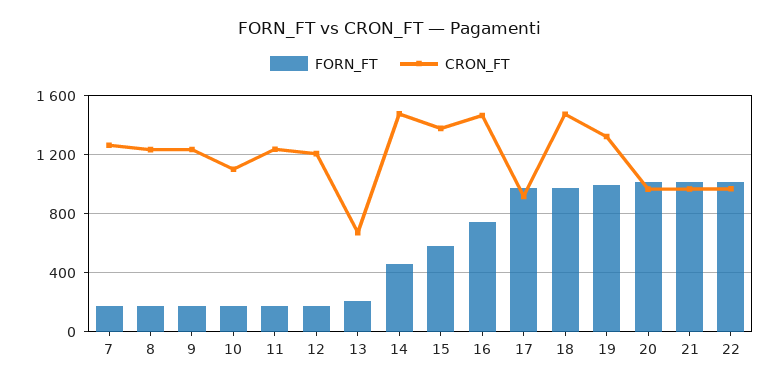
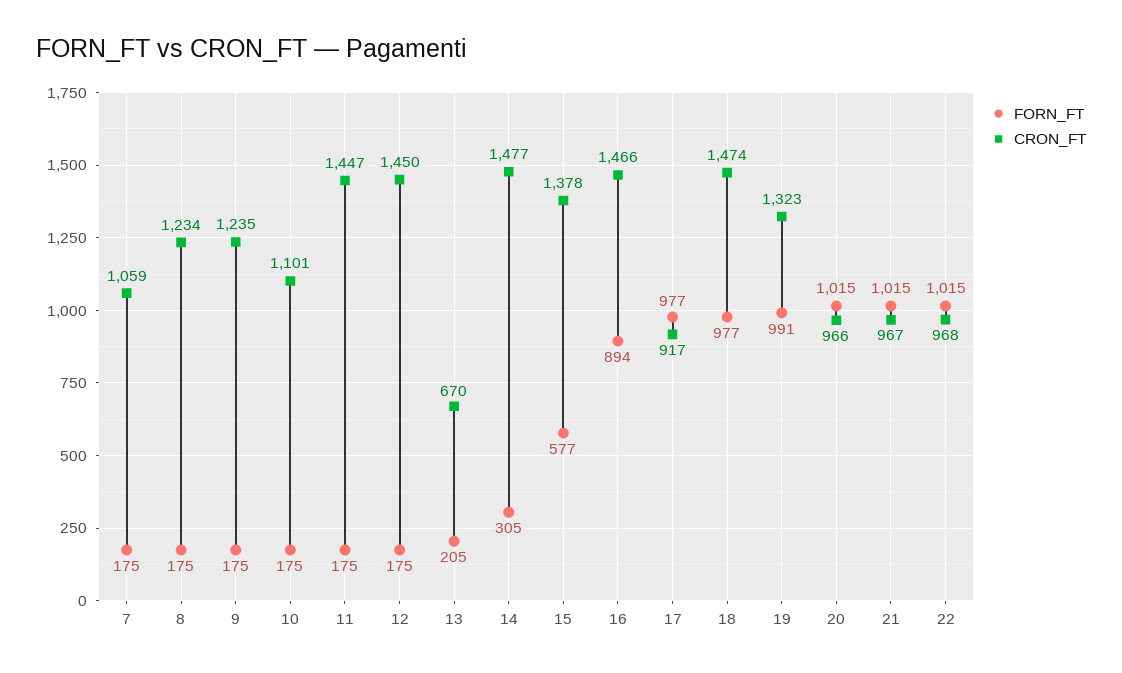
CRON_FT, 7: 1250 -> 1059
CRON_FT, 11: 1250 -> 1447
CRON_FT, 12: 1200 -> 1450
FORN_FT, 14: 450 -> 305
FORN_FT, 16: 750 -> 894

